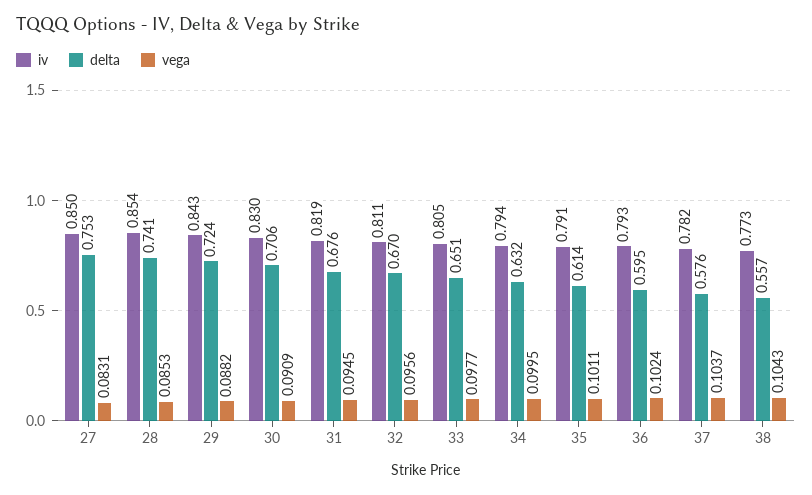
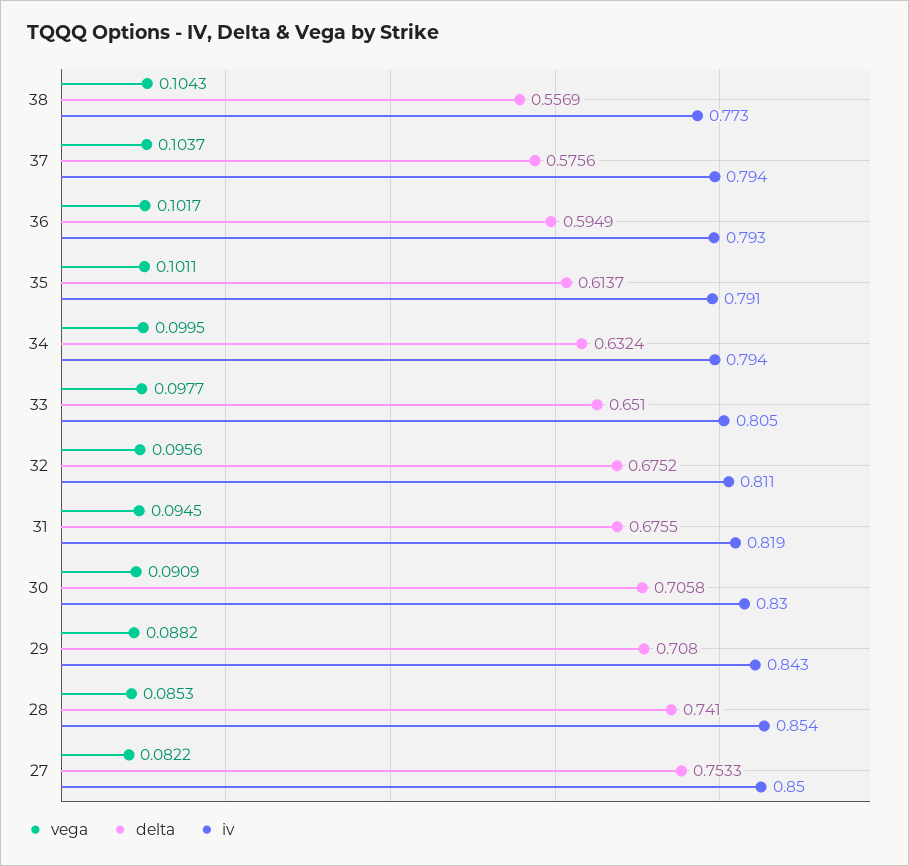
vega, 27: 0.0831 -> 0.0822
delta, 29: 0.724 -> 0.708
delta, 32: 0.67 -> 0.6752
vega, 36: 0.1024 -> 0.1017
iv, 37: 0.782 -> 0.794

